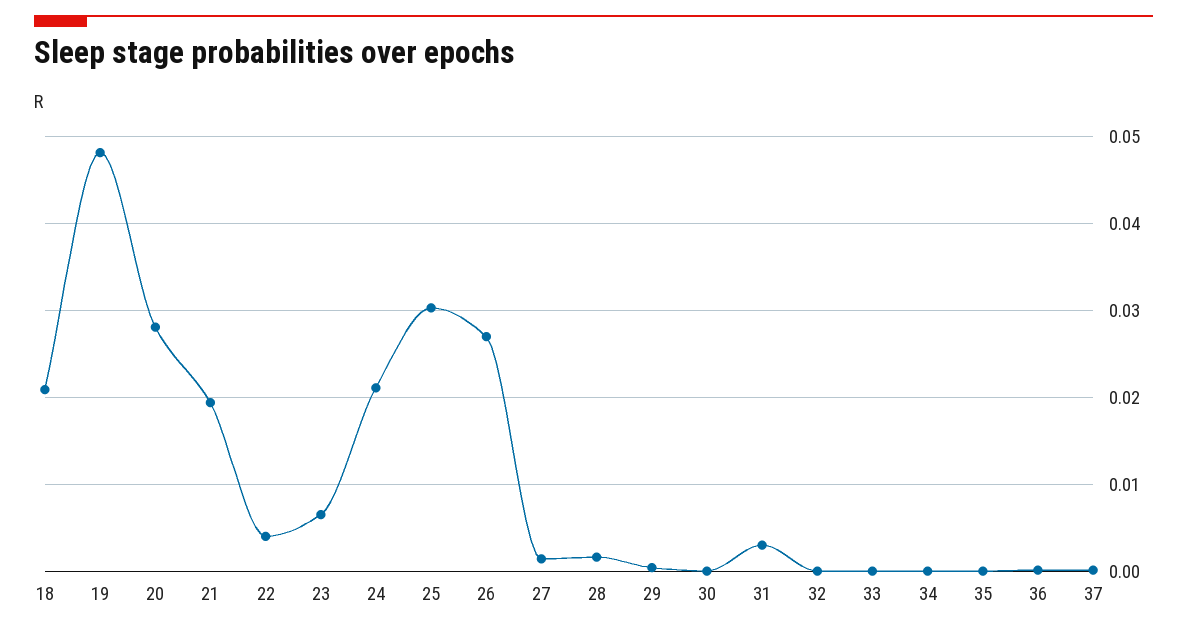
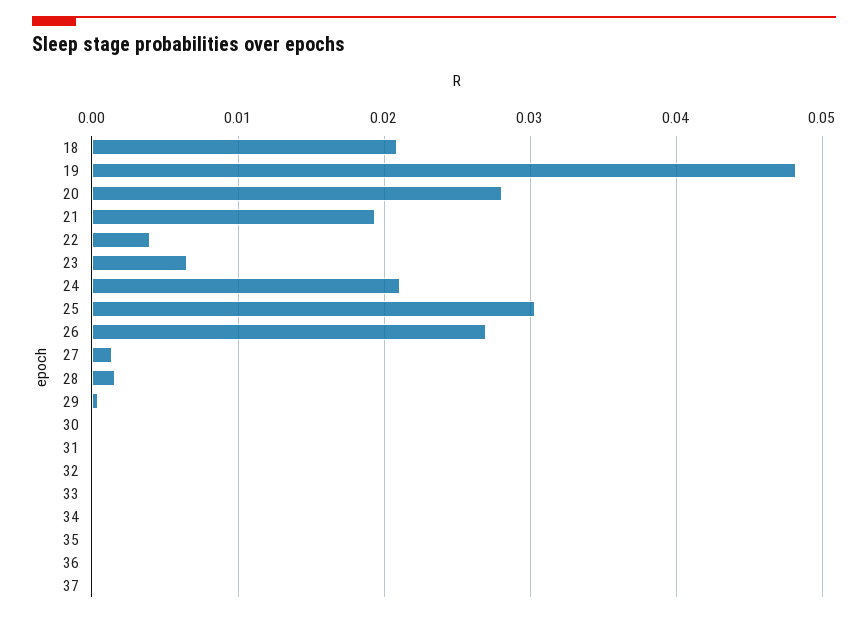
31: 0.003 -> 0

